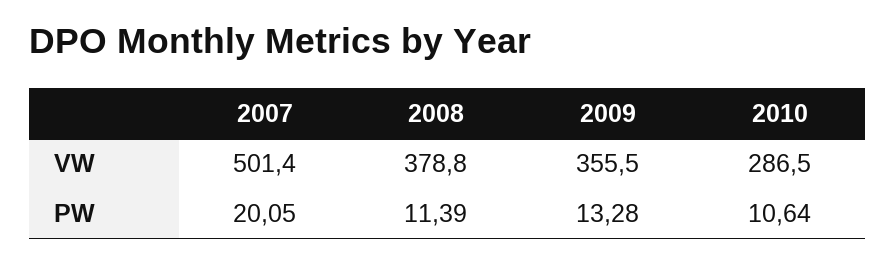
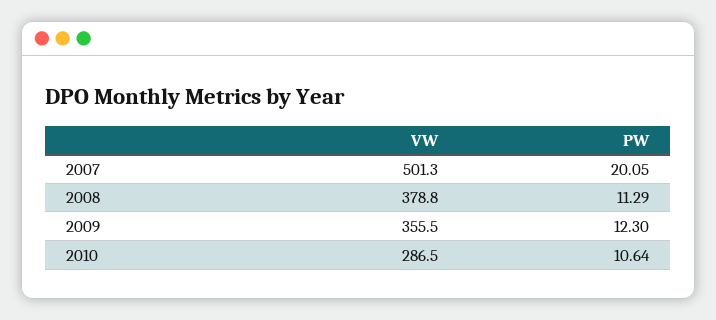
2007, VW: 501.4 -> 501.3
2008, PW: 11.39 -> 11.29
2009, PW: 13.28 -> 12.3

